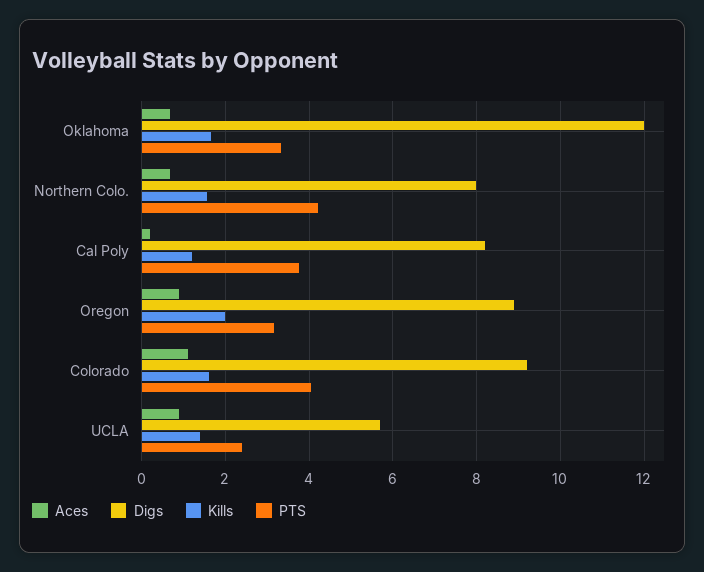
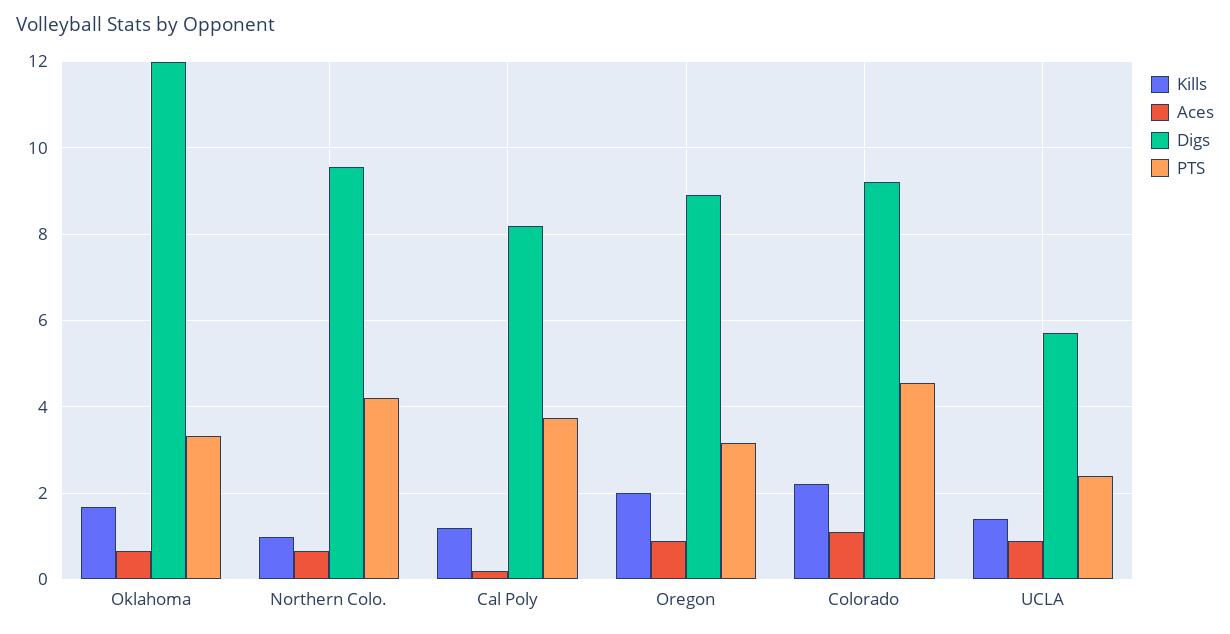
Digs, Northern Colo.: 8 -> 9.6
Kills, Northern Colo.: 1.6 -> 1
Kills, Colorado: 1.6 -> 2.2
PTS, Colorado: 4 -> 4.6

